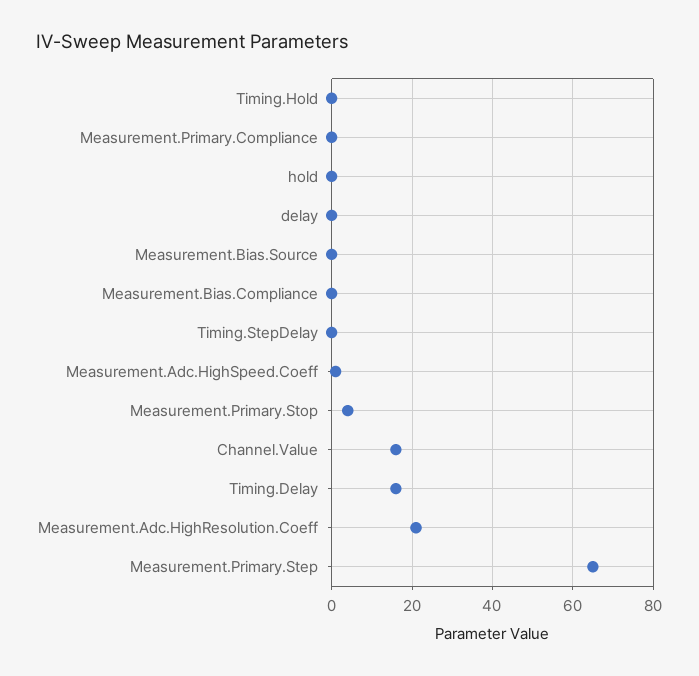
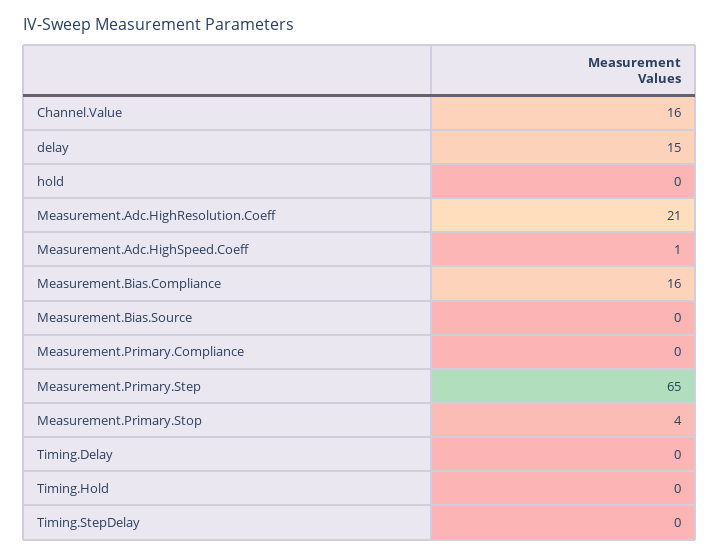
delay: 0 -> 15
Measurement.Bias.Compliance: 0 -> 16
Timing.Delay: 15 -> 0

